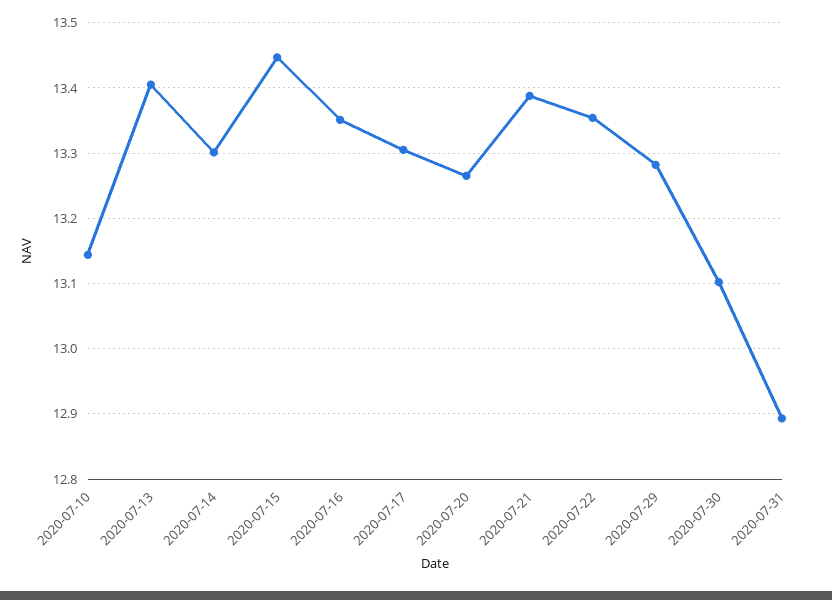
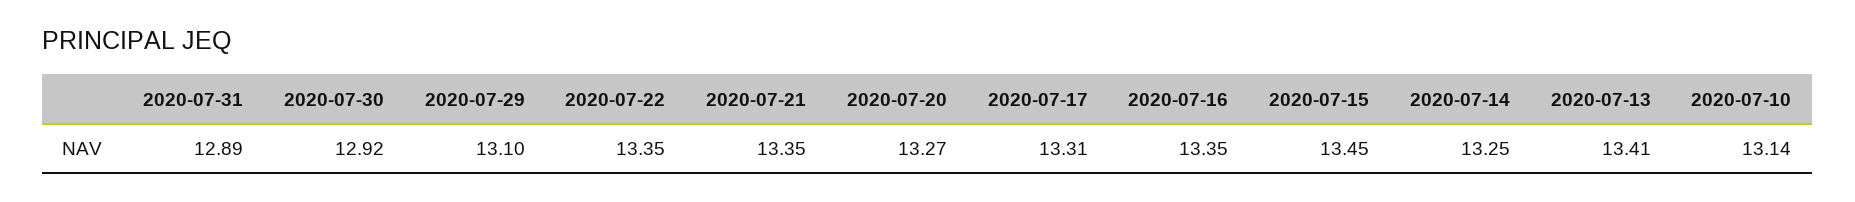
2020-07-14: 13.3 -> 13.25
2020-07-21: 13.39 -> 13.35
2020-07-29: 13.28 -> 13.1
2020-07-30: 13.1 -> 12.92

